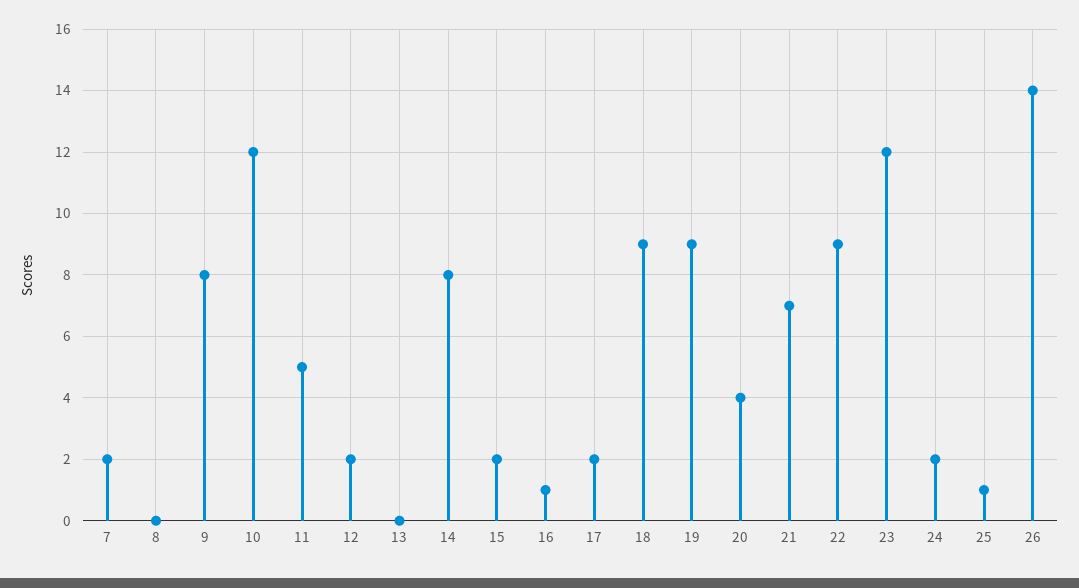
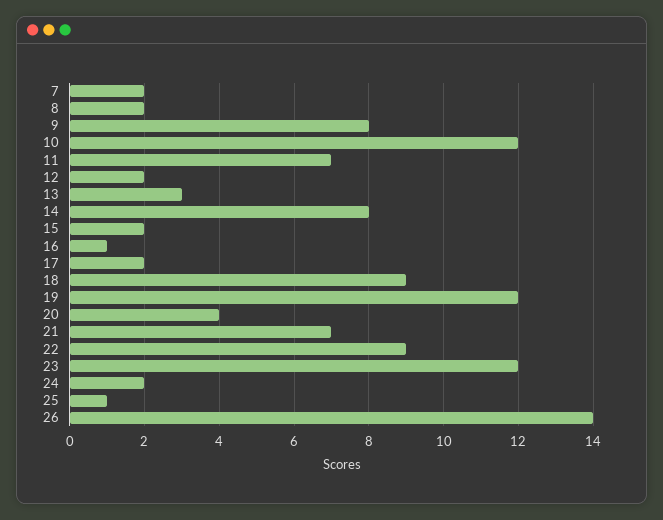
8: 0 -> 2
11: 5 -> 7
13: 0 -> 3
19: 9 -> 12

